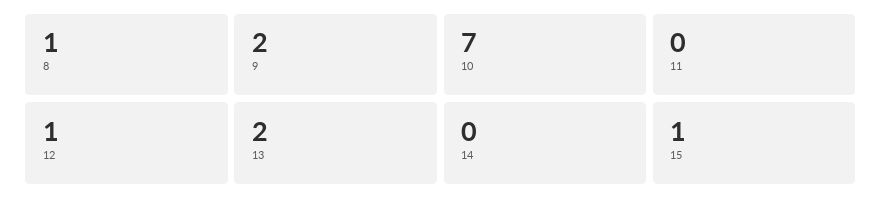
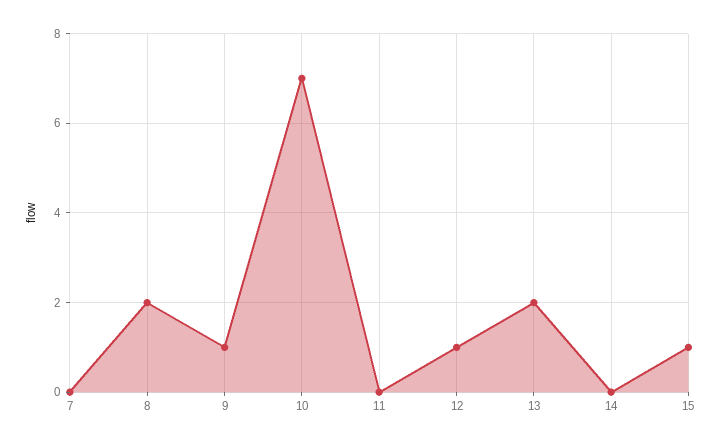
8: 1 -> 2
9: 2 -> 1
7: none -> 0

